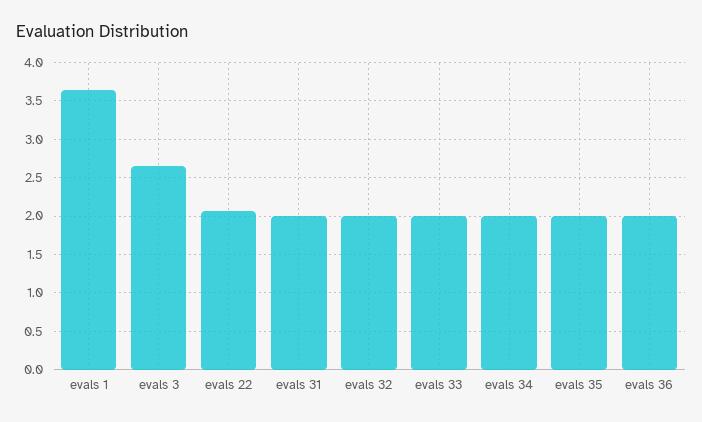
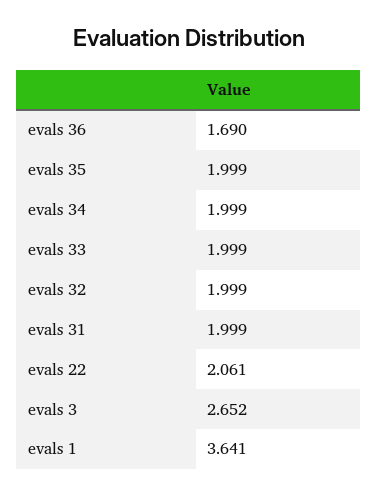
evals 36: 2 -> 1.69

